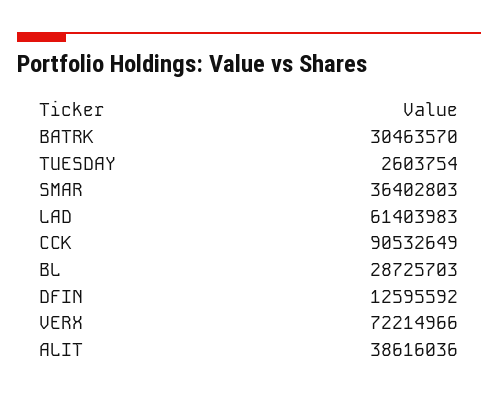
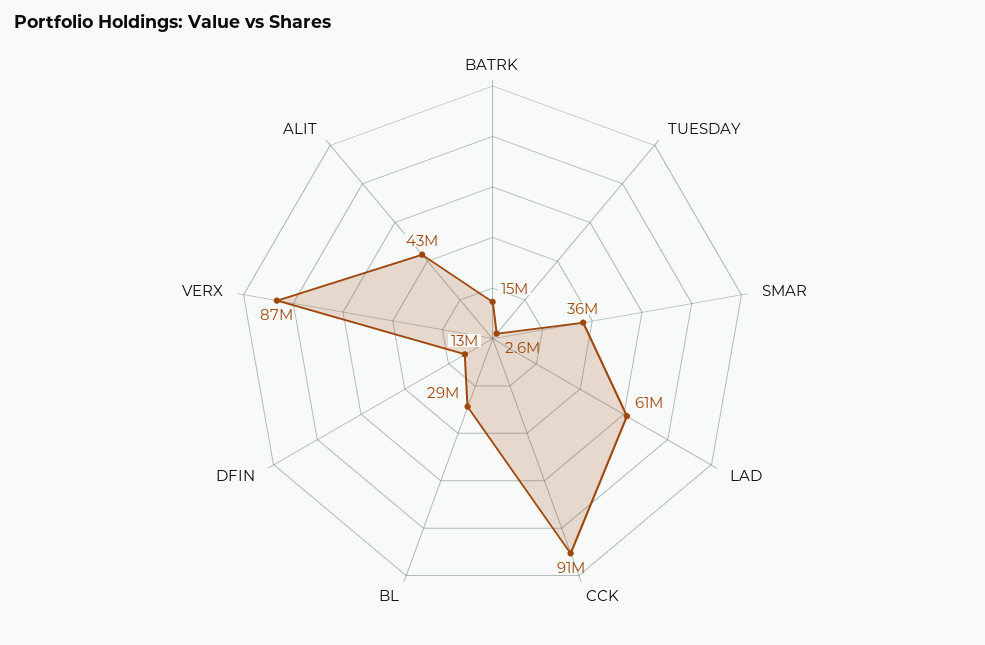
BATRK: 30463570 -> 15000000
VERX: 72214966 -> 87000000
ALIT: 38616036 -> 43000000

